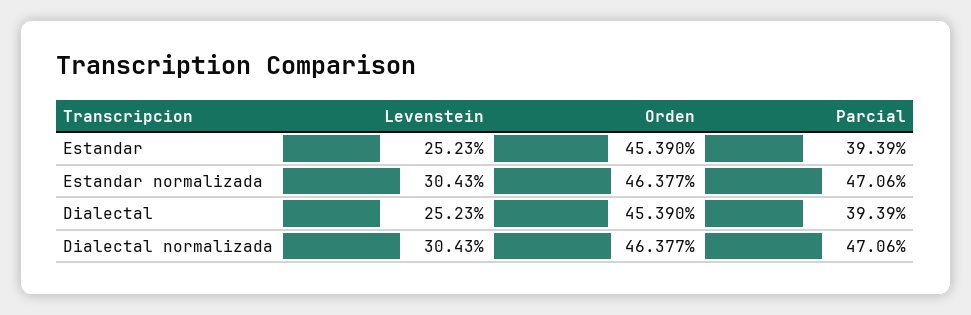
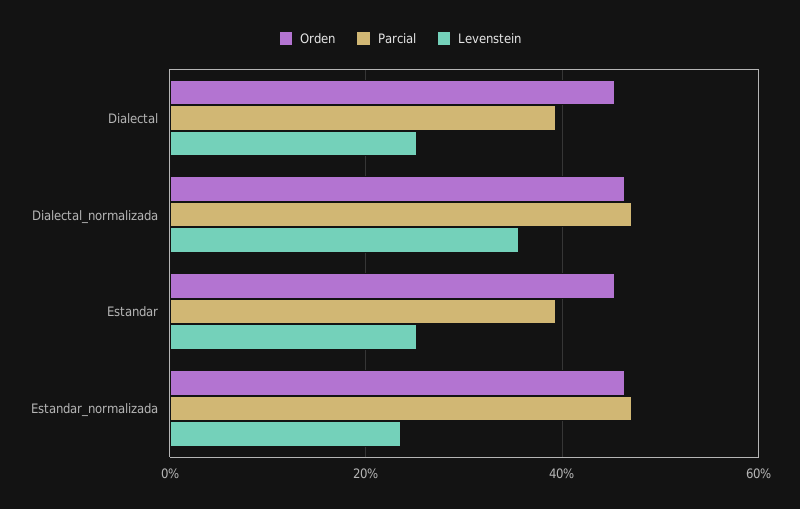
Levenstein, Estandar normalizada: 30.43 -> 24
Levenstein, Dialectal normalizada: 30.43 -> 36

